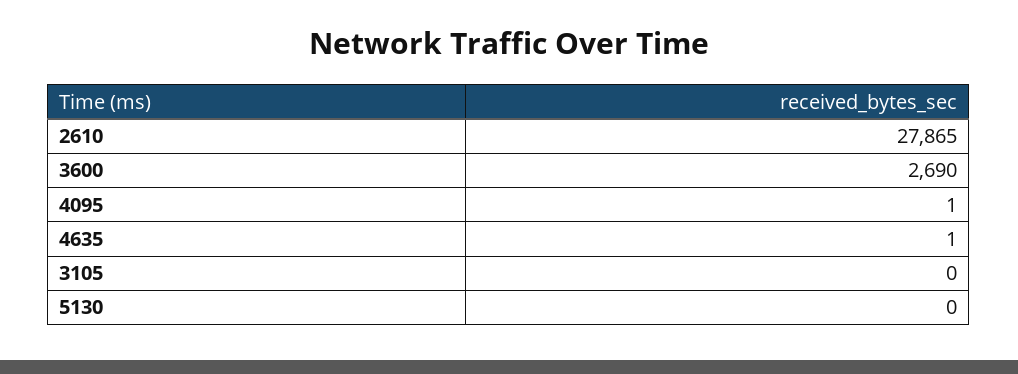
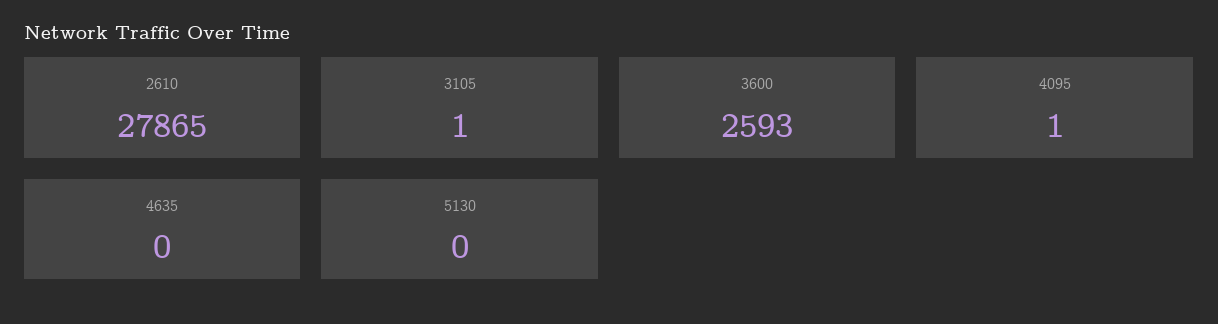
3600: 2690 -> 2593
4635: 1 -> 0
3105: 0 -> 1

